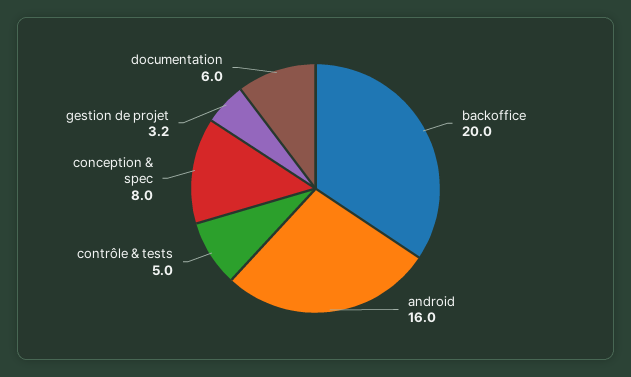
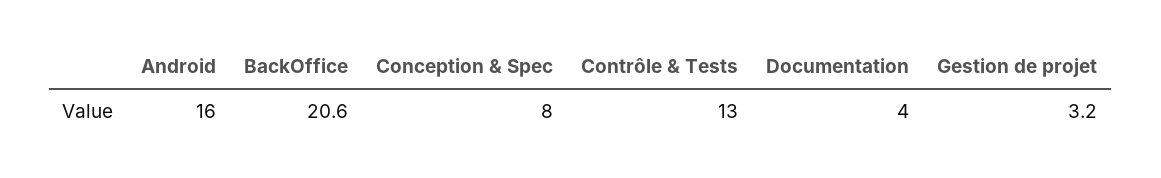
backoffice: 20 -> 20.6
contrôle & tests: 5 -> 13
documentation: 6 -> 4

